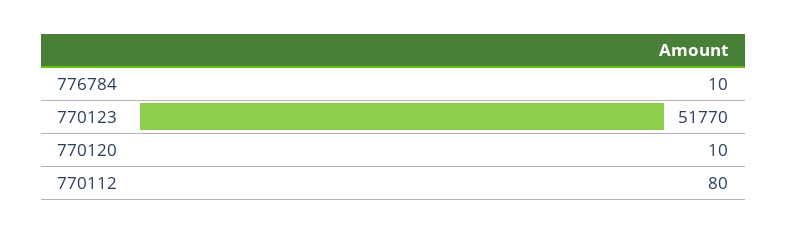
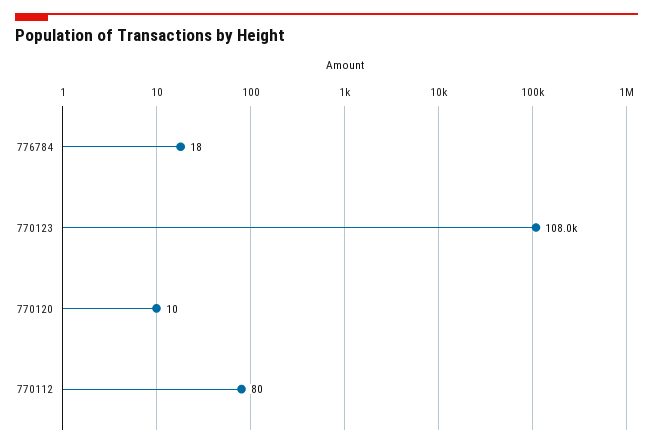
776784: 10 -> 18
770123: 51770 -> 108000

